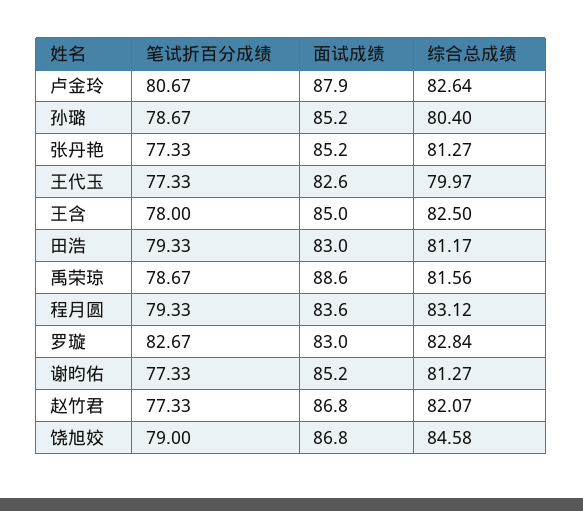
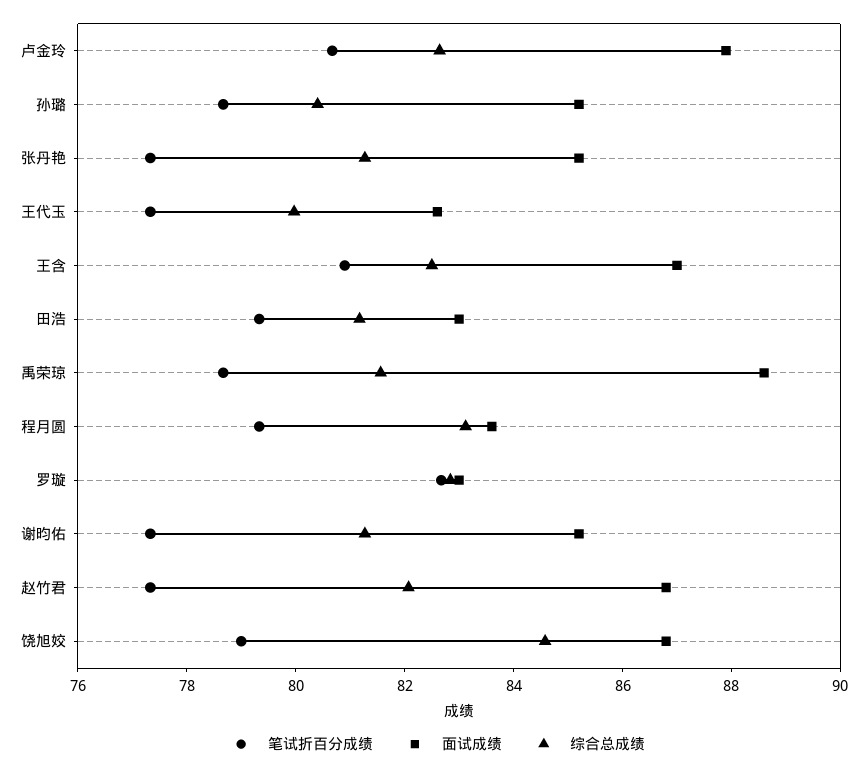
笔试折百分成绩, 王含: 78 -> 81
面试成绩, 王含: 85 -> 87

